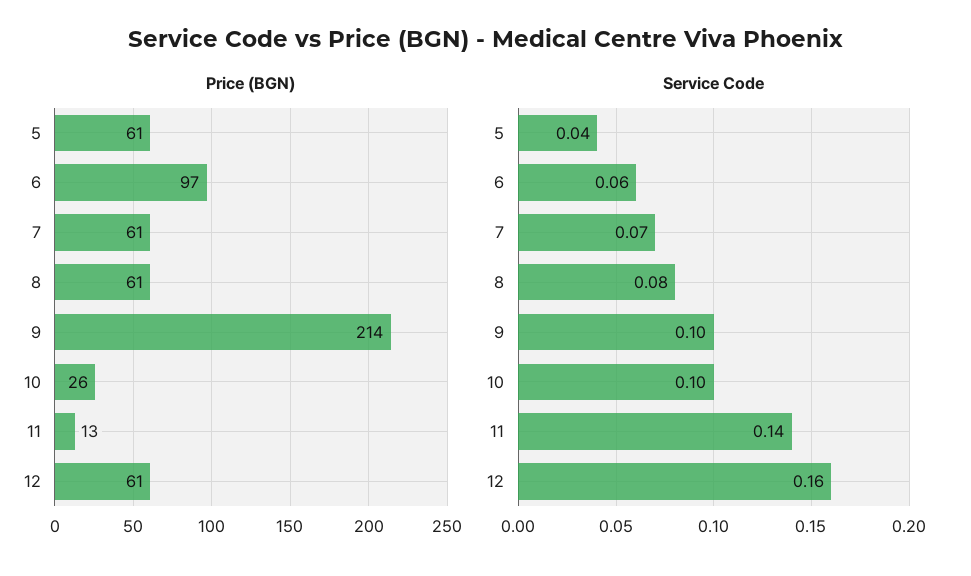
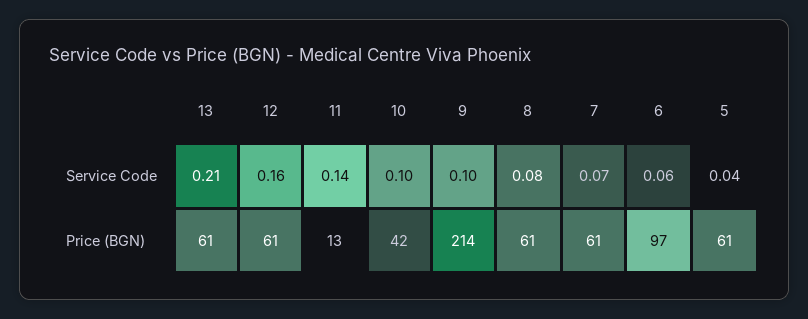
Price (BGN), 10: 26 -> 42
Service Code, 13: none -> 0.21
Price (BGN), 13: none -> 61

